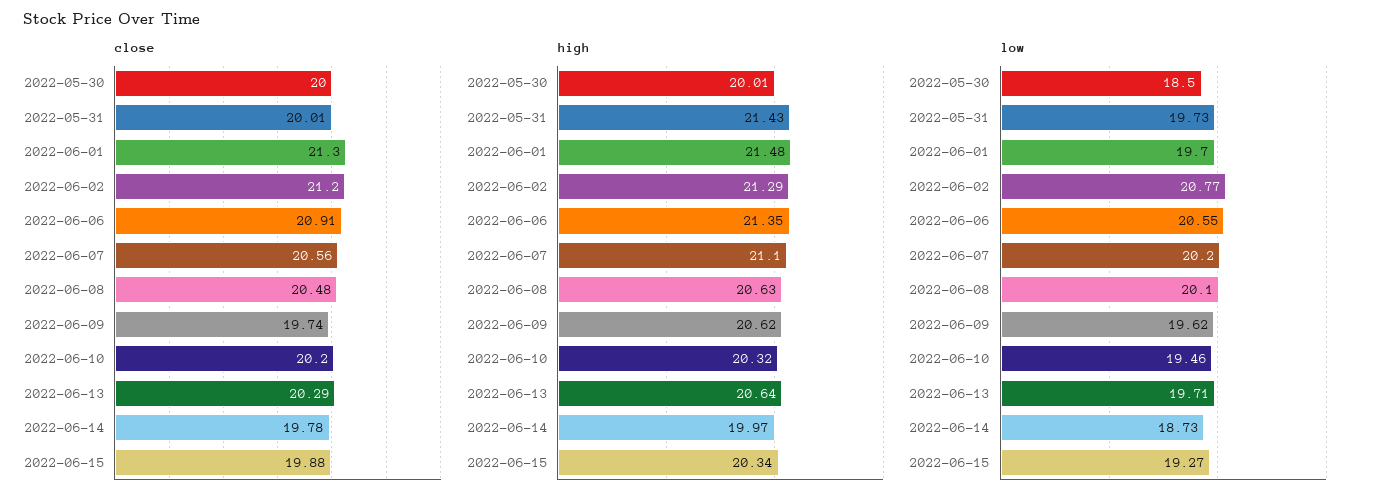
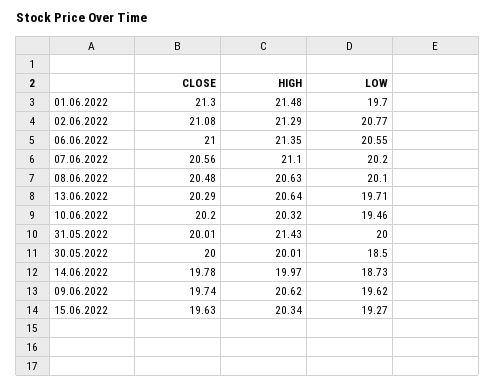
close, 2022-06-02: 21.2 -> 21.08
close, 2022-06-06: 20.91 -> 21
close, 2022-06-15: 19.88 -> 19.63
low, 2022-05-31: 19.73 -> 20

